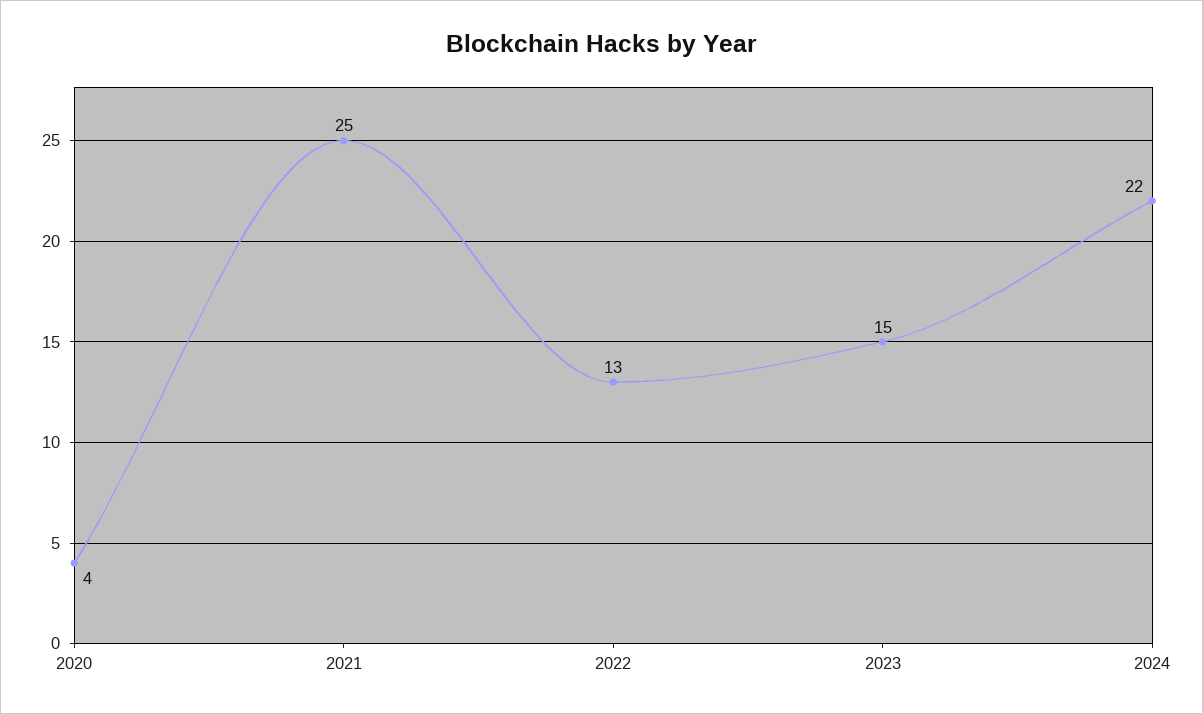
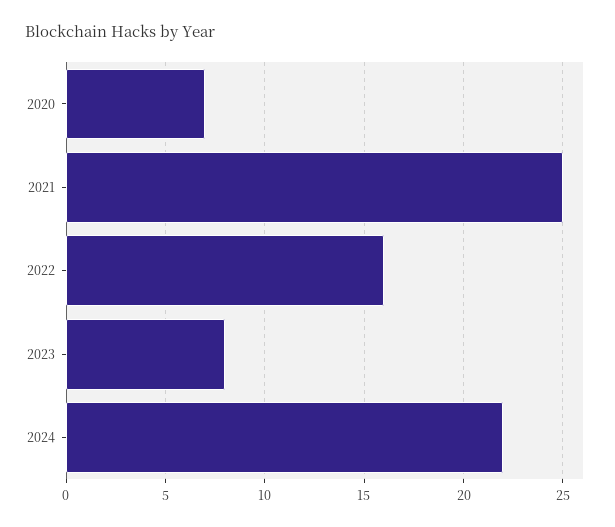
2020: 4 -> 7
2022: 13 -> 16
2023: 15 -> 8

